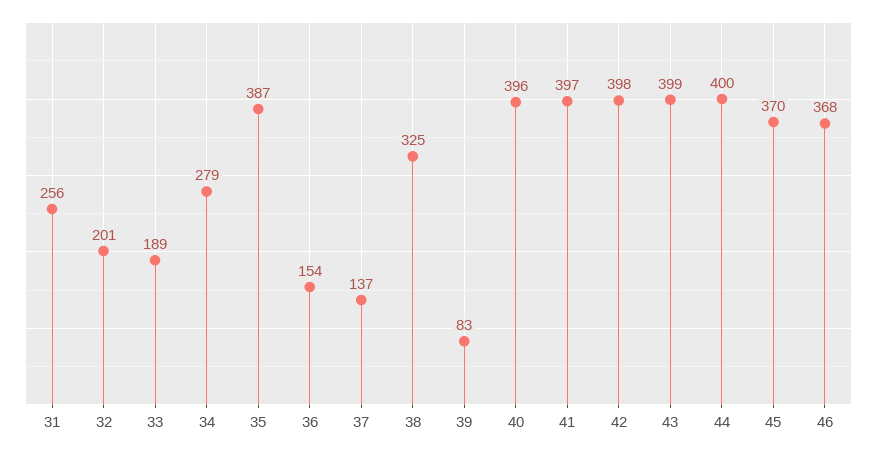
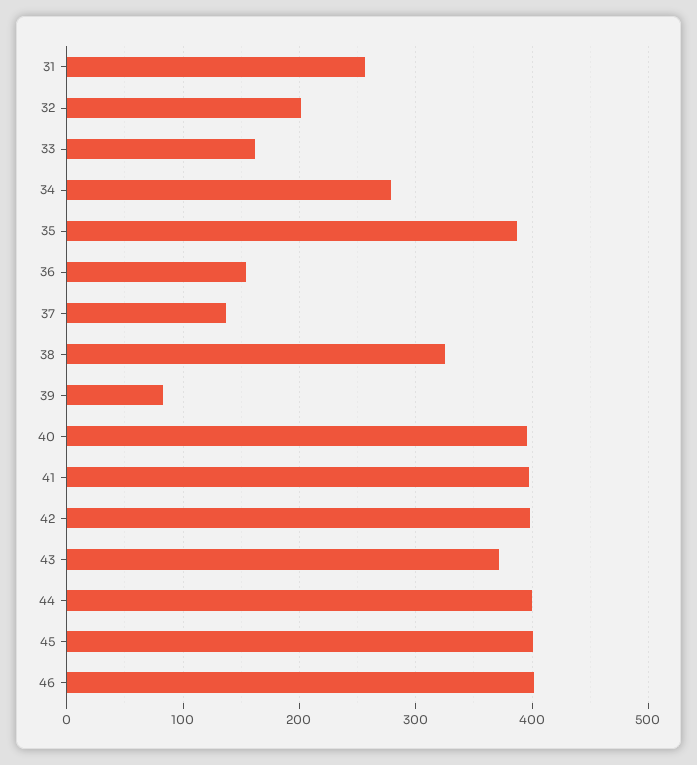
33: 189 -> 160
43: 399 -> 370
45: 370 -> 400
46: 368 -> 400

